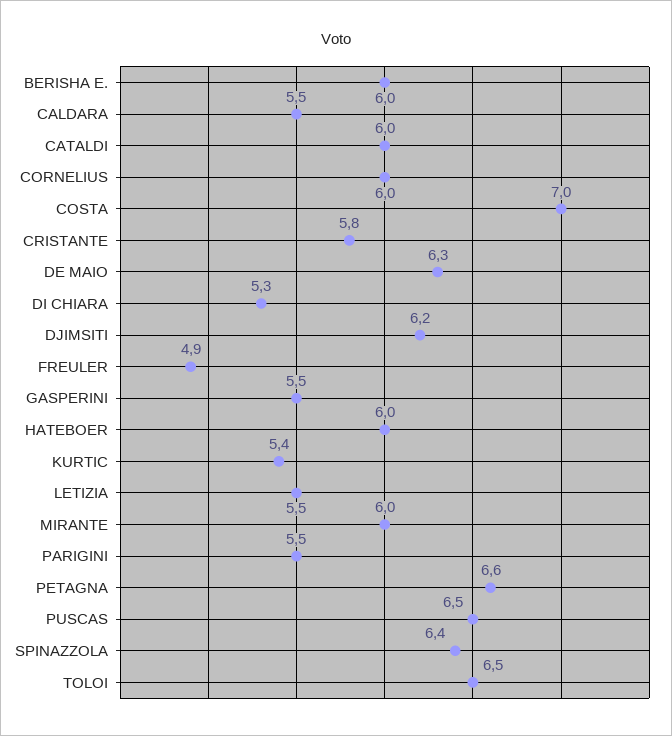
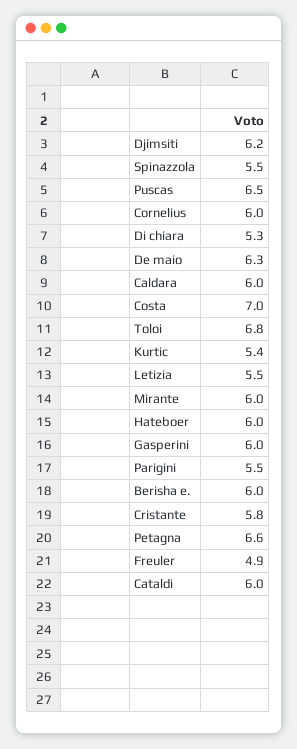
CALDARA: 5.5 -> 6
GASPERINI: 5.5 -> 6
SPINAZZOLA: 6.4 -> 5.5
TOLOI: 6.5 -> 6.8

